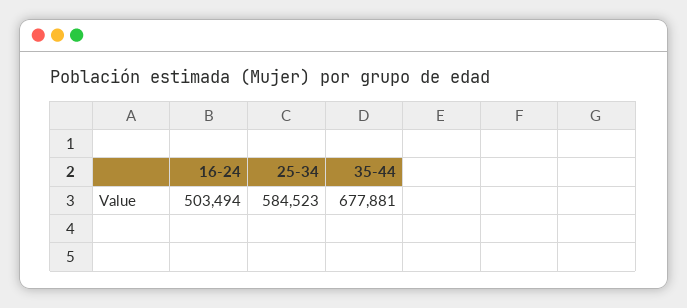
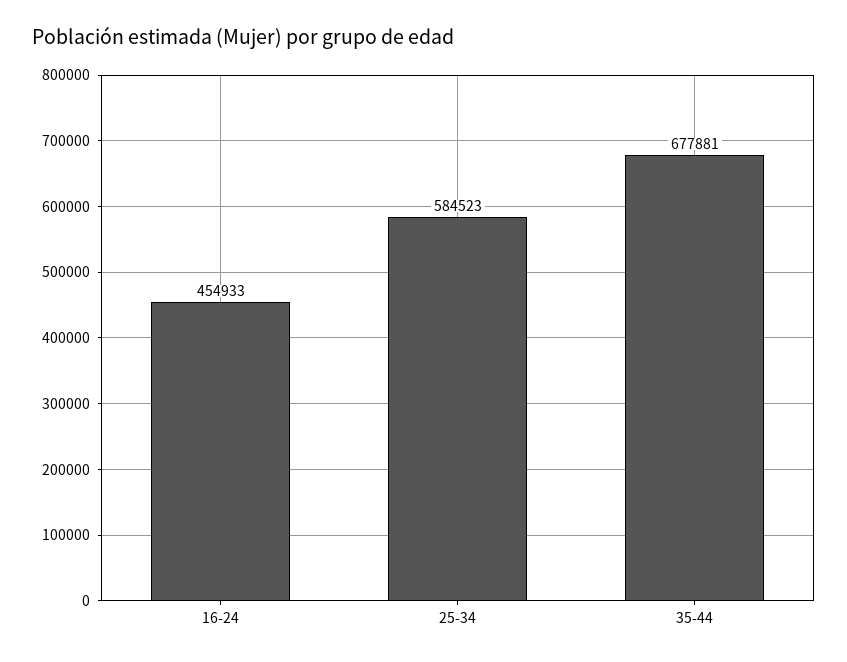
16-24: 503494 -> 454933

